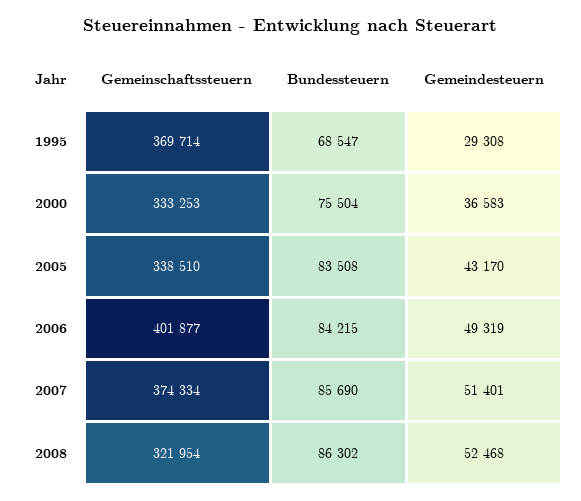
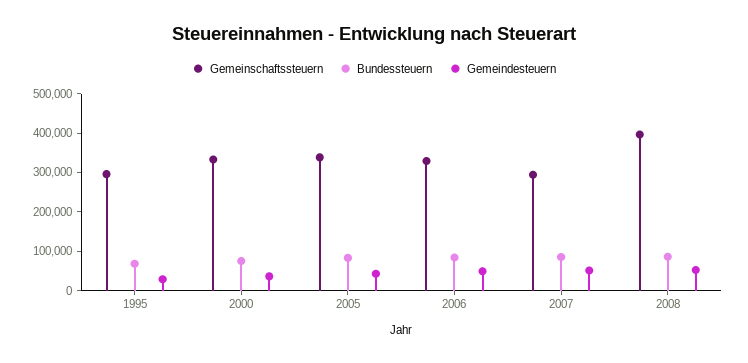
Gemeinschaftssteuern, 1995: 369714 -> 300000
Gemeinschaftssteuern, 2006: 401877 -> 325000
Gemeinschaftssteuern, 2007: 374334 -> 300000
Gemeinschaftssteuern, 2008: 321954 -> 400000

